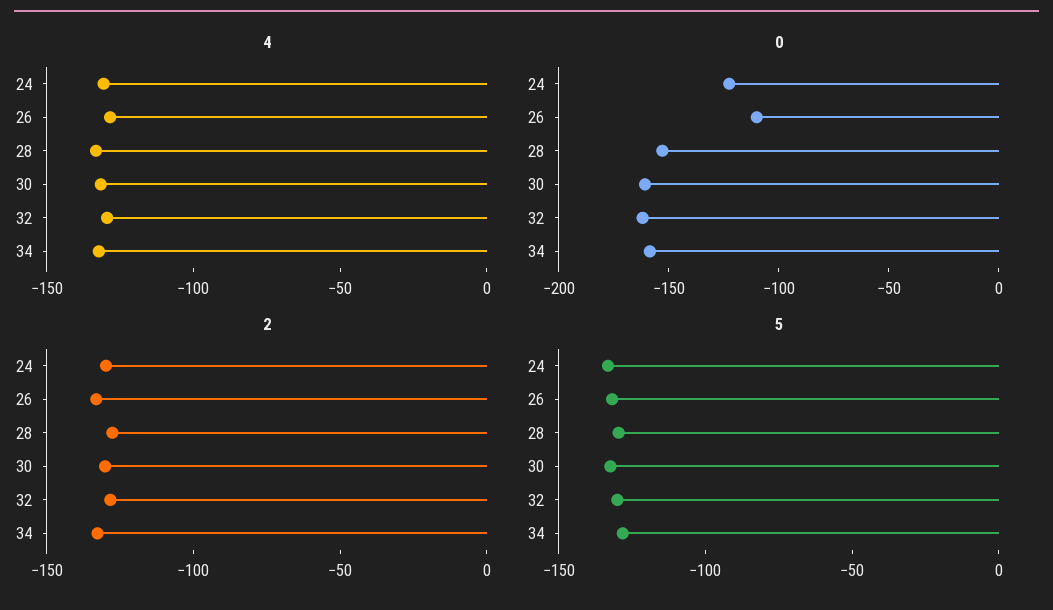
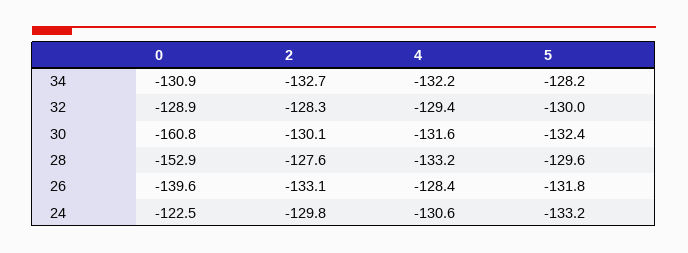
0, 26: -110 -> -139.6
0, 32: -160 -> -128.9
0, 34: -160 -> -130.9

